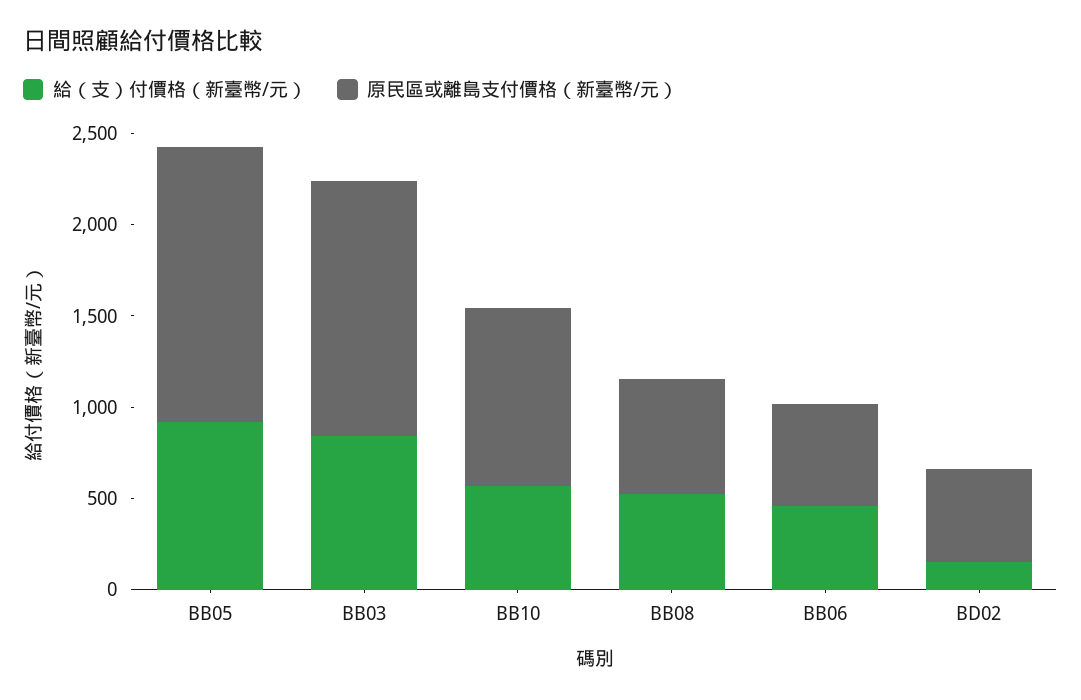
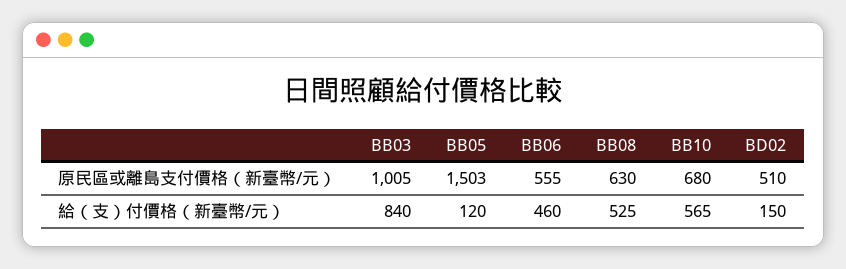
給（支）付價格（新臺幣/元）, BB05: 900 -> 120
原民區或離島支付價格（新臺幣/元）, BB03: 1400 -> 1005
原民區或離島支付價格（新臺幣/元）, BB10: 1000 -> 680

